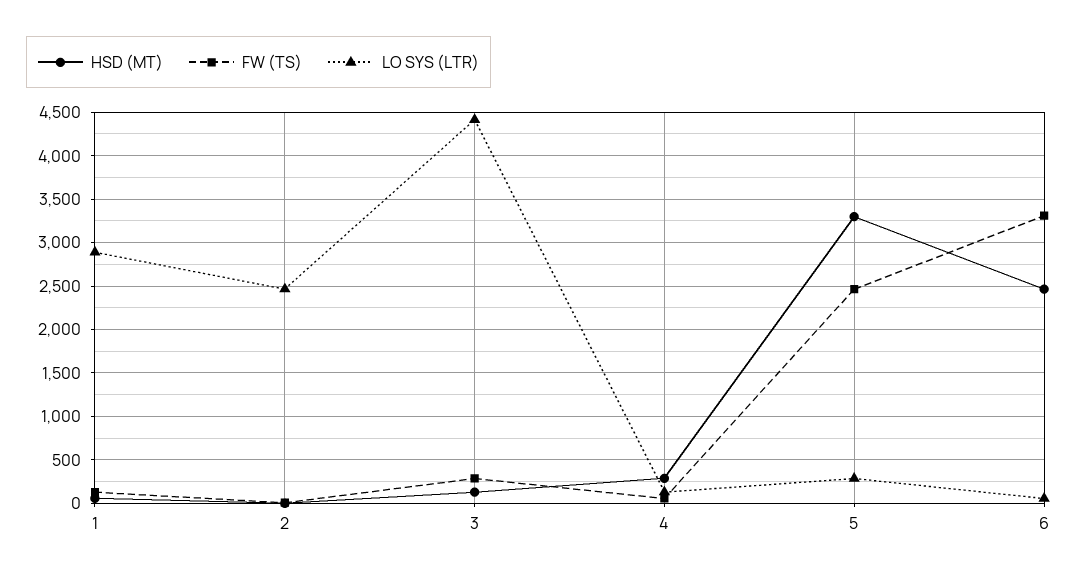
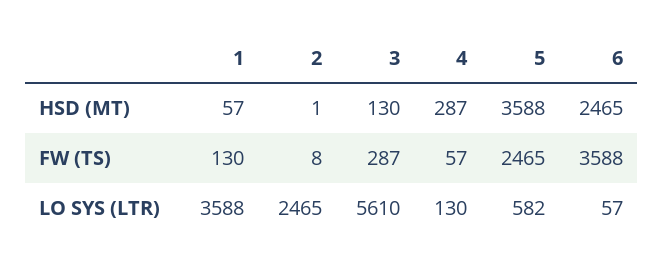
LO SYS (LTR), 1: 2900 -> 3588
LO SYS (LTR), 3: 4400 -> 5610
HSD (MT), 5: 3300 -> 3588
LO SYS (LTR), 5: 300 -> 582
FW (TS), 6: 3300 -> 3588

